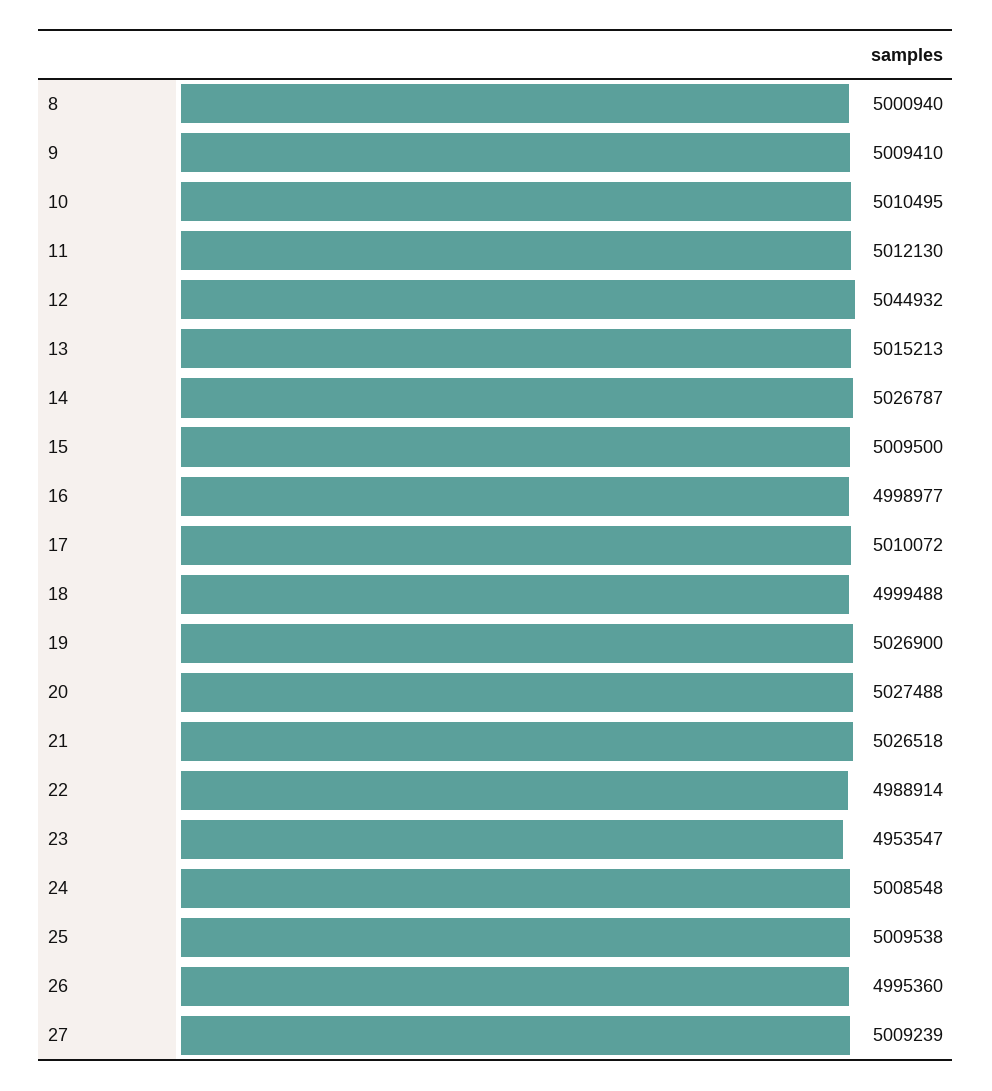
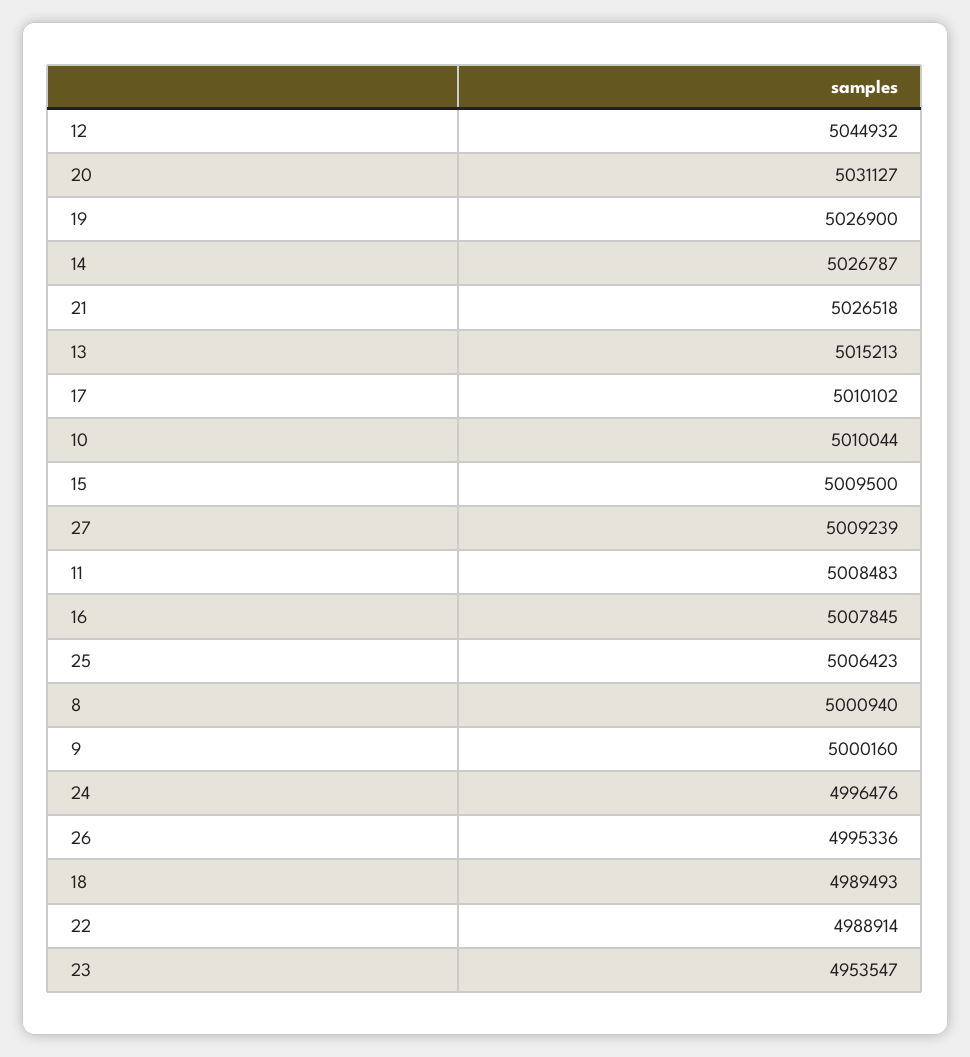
9: 5009410 -> 5000160
10: 5010495 -> 5010044
11: 5012130 -> 5008483
16: 4998977 -> 5007845
17: 5010072 -> 5010102
18: 4999488 -> 4989493
20: 5027488 -> 5031127
24: 5008548 -> 4996476
25: 5009538 -> 5006423
26: 4995360 -> 4995336

